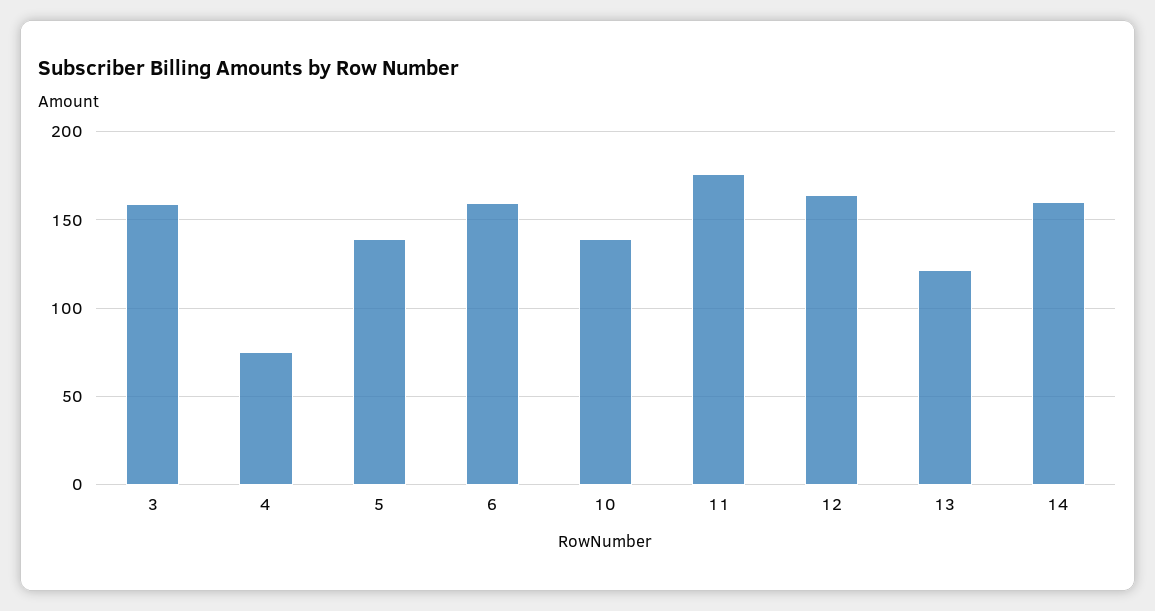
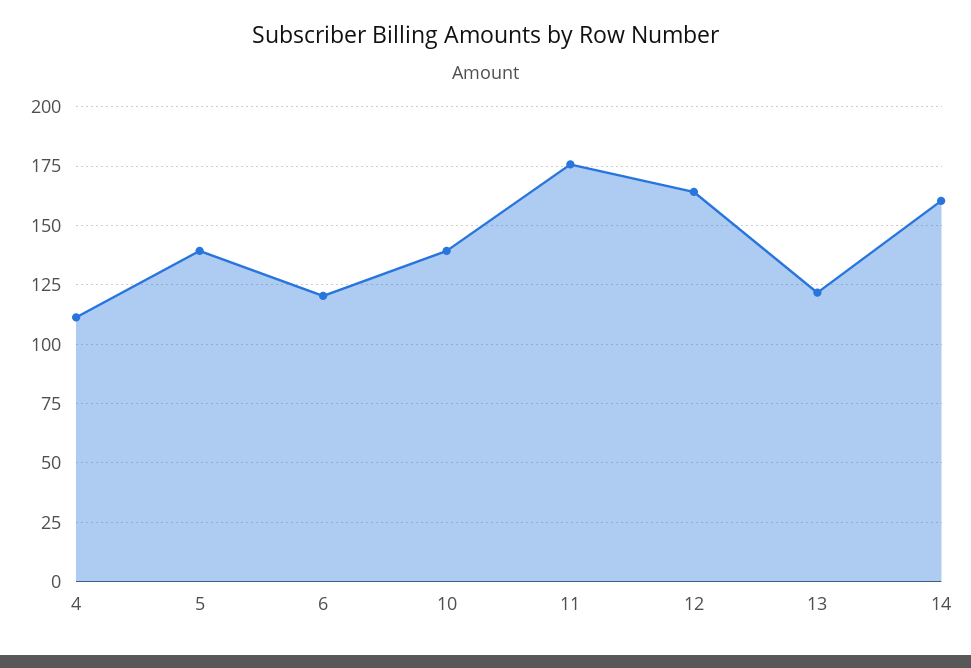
3: 160 -> none
4: 75 -> 110
6: 160 -> 120

